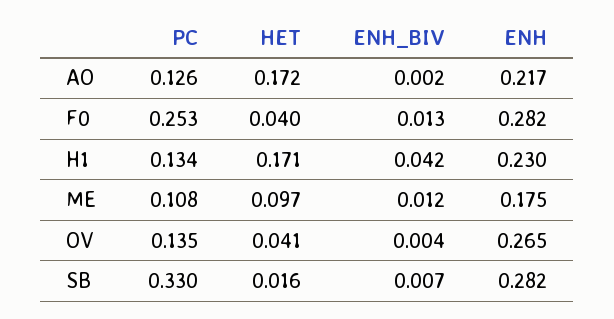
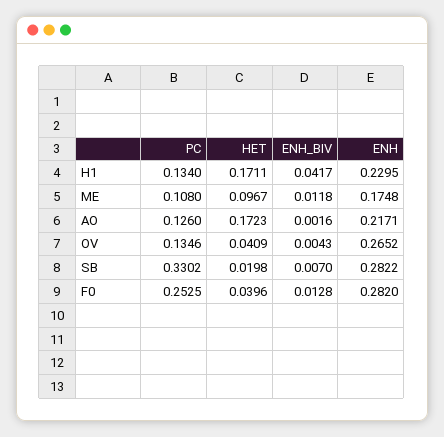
HET, SB: 0.016 -> 0.0198

